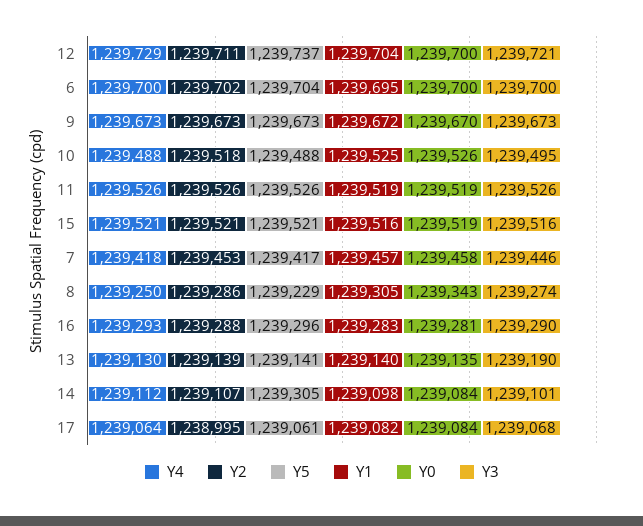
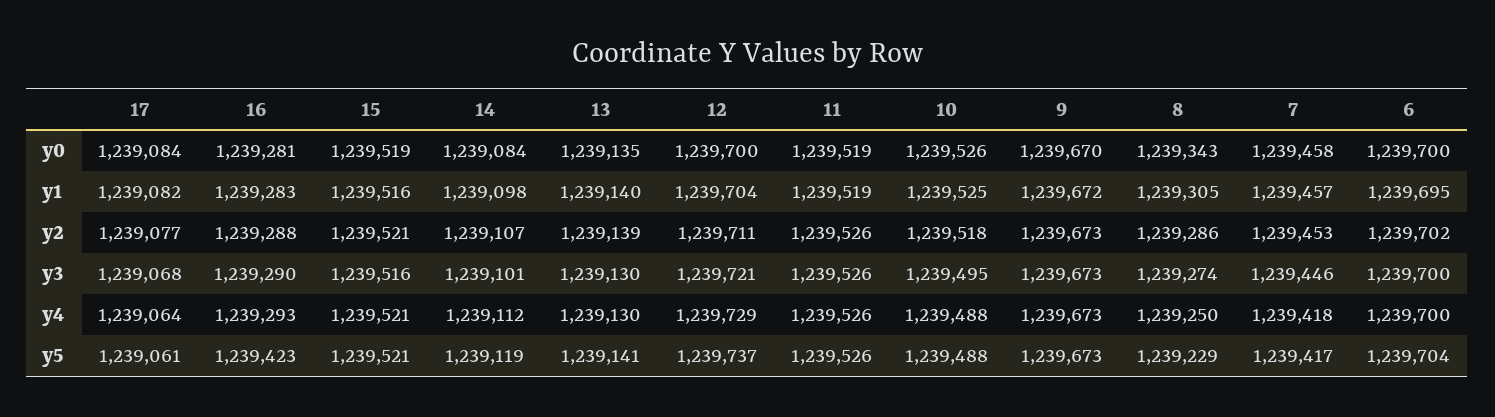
Y5, 16: 1239296 -> 1239423
Y3, 13: 1239190 -> 1239130
Y5, 14: 1239305 -> 1239119
Y2, 17: 1238995 -> 1239077

